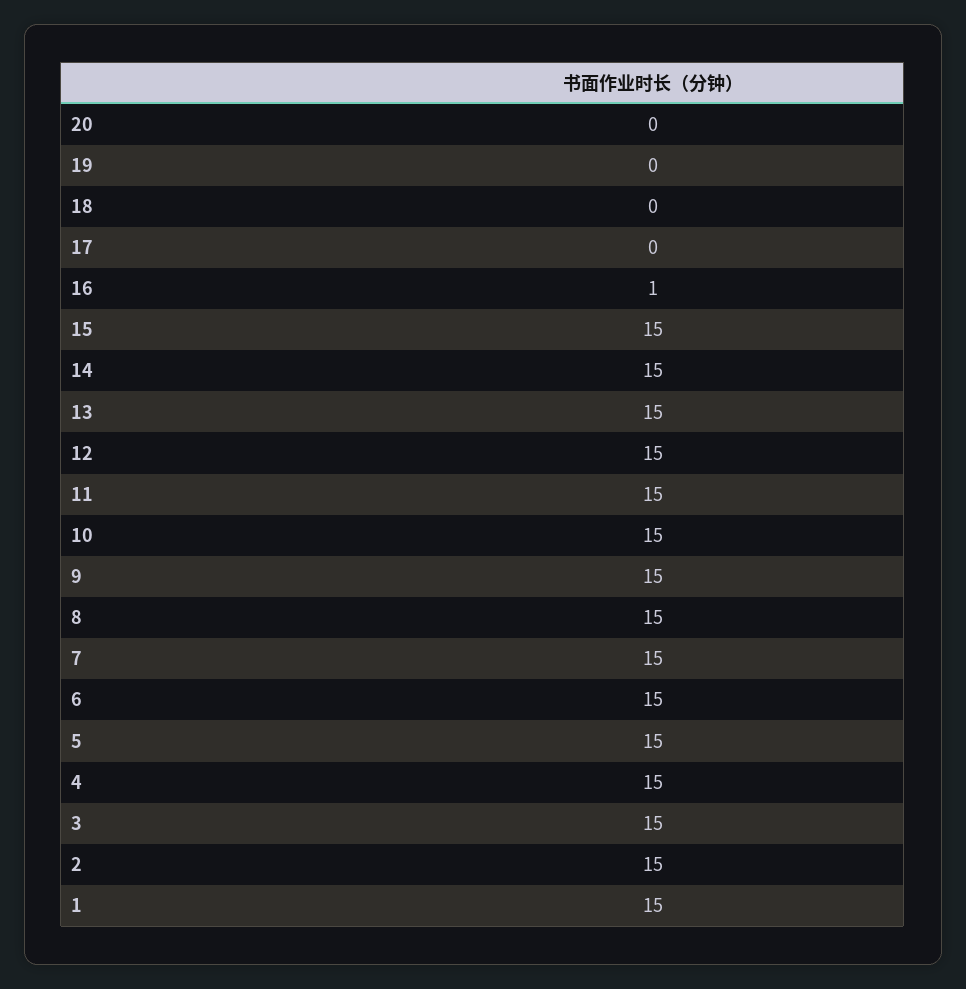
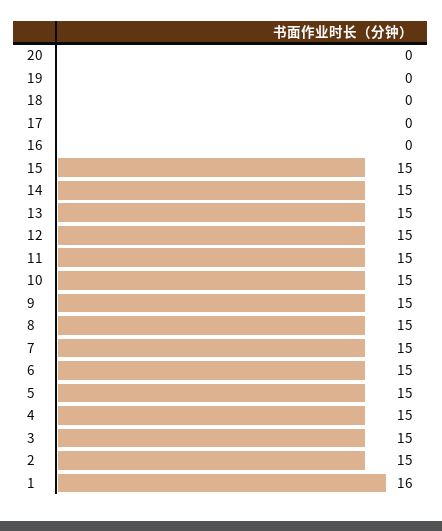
16: 1 -> 0
1: 15 -> 16

